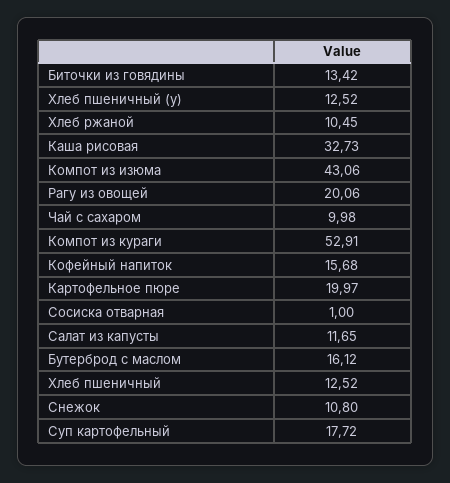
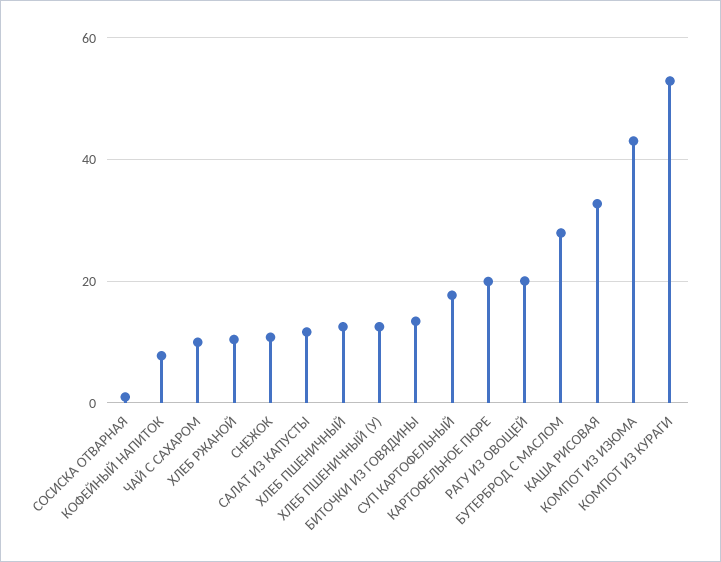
Кофейный напиток: 15.68 -> 8
Бутерброд с маслом: 16.12 -> 28

